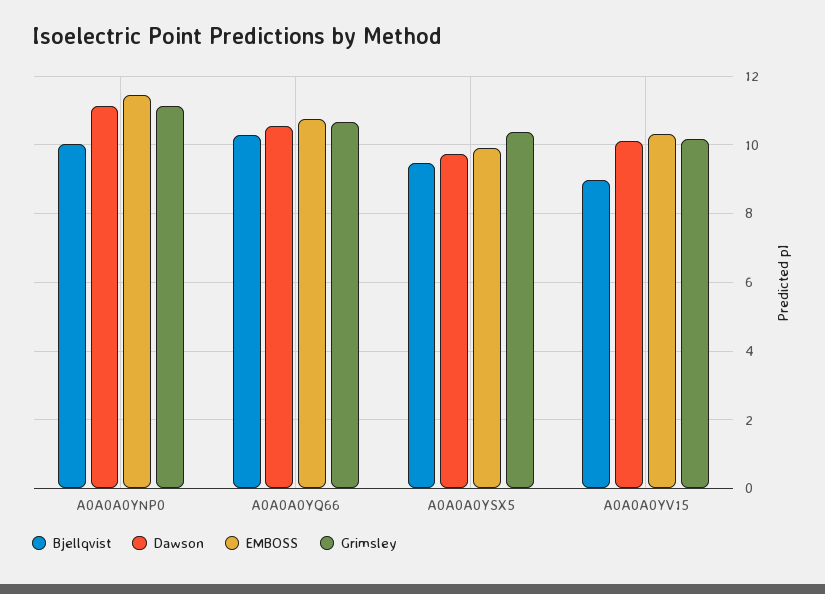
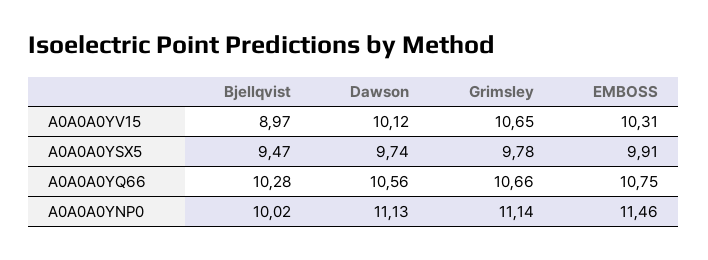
Grimsley, A0A0A0YSX5: 10.4 -> 9.78
Grimsley, A0A0A0YV15: 10.2 -> 10.65

